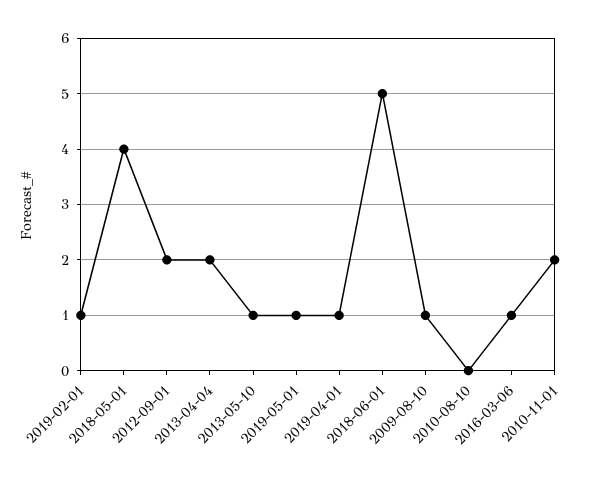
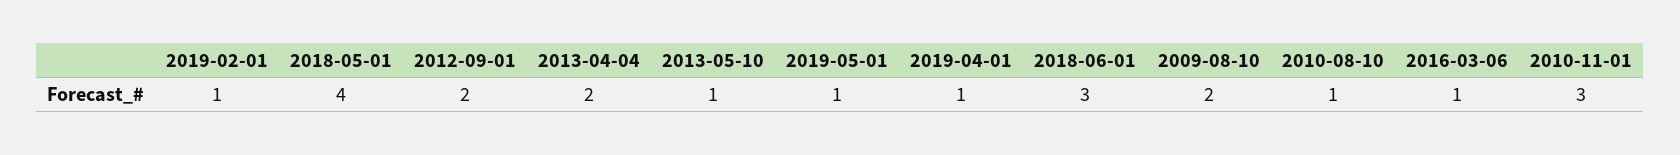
2018-06-01: 5 -> 3
2009-08-10: 1 -> 2
2010-08-10: 0 -> 1
2010-11-01: 2 -> 3

